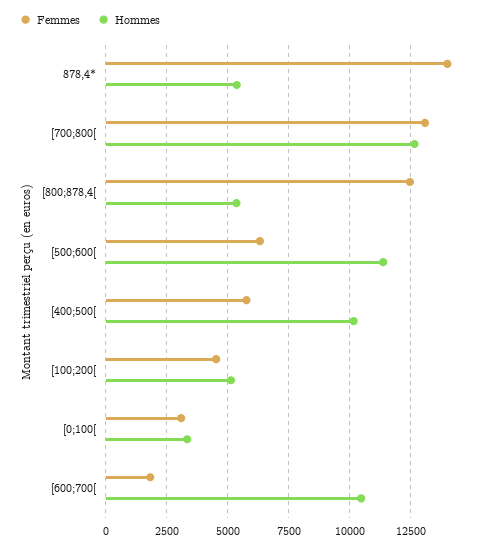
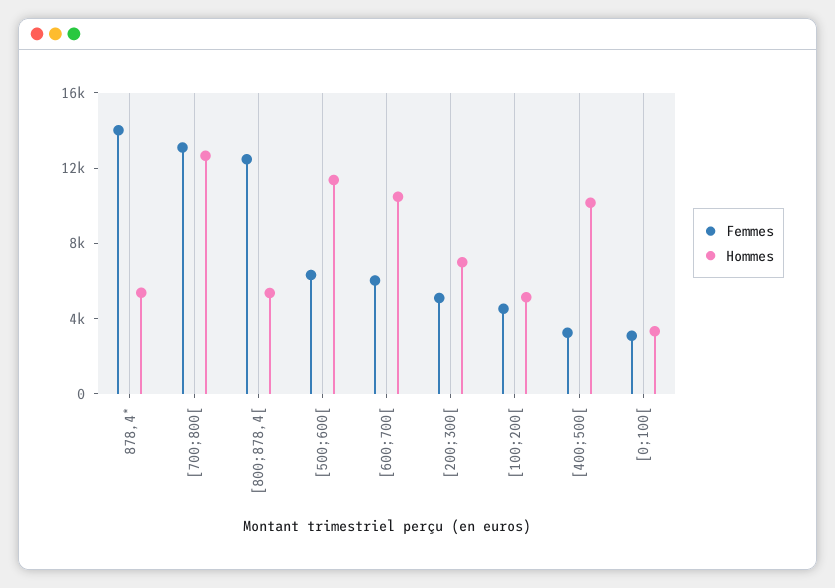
Femmes, [400;500[: 5750 -> 3000
Femmes, [600;700[: 1750 -> 6000
Femmes, [200;300[: none -> 5000
Hommes, [200;300[: none -> 7000

